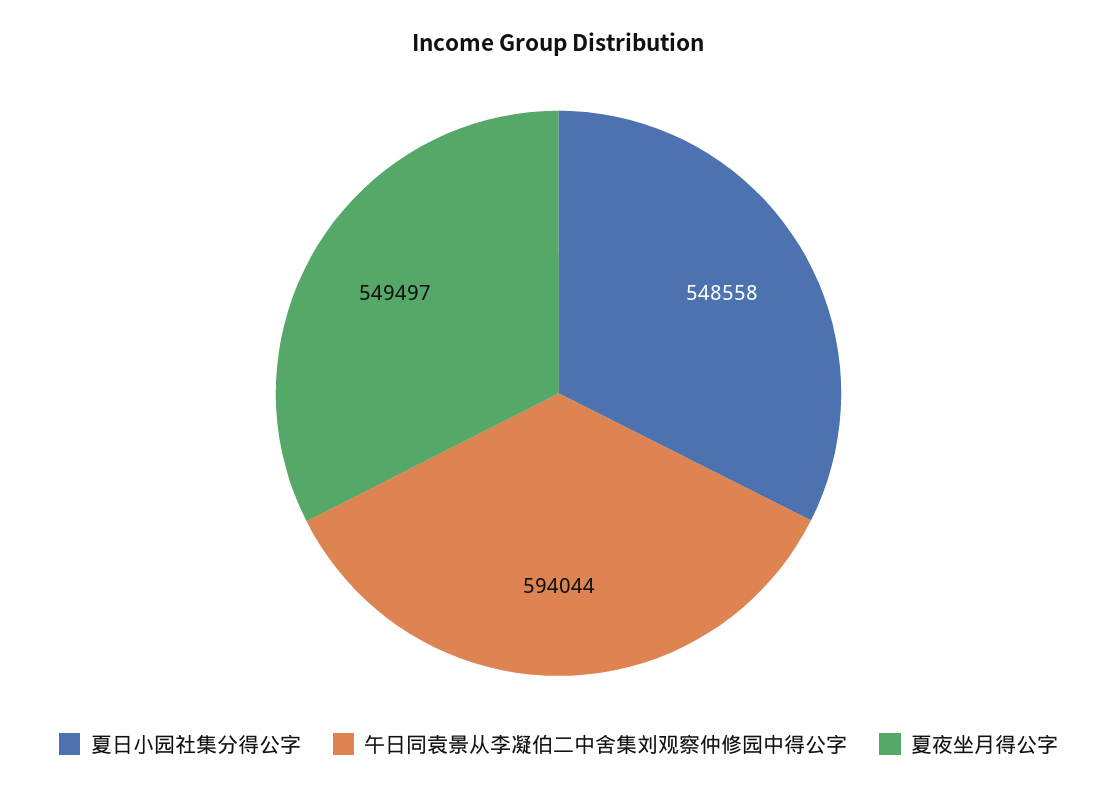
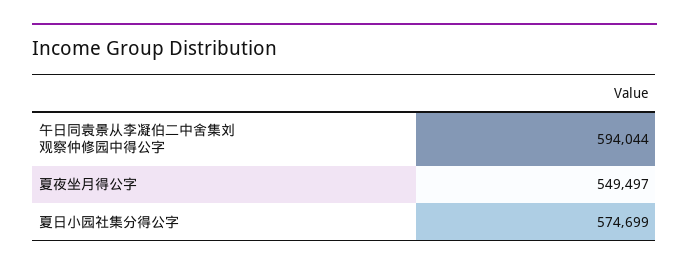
夏日小园社集分得公字: 548558 -> 574699

